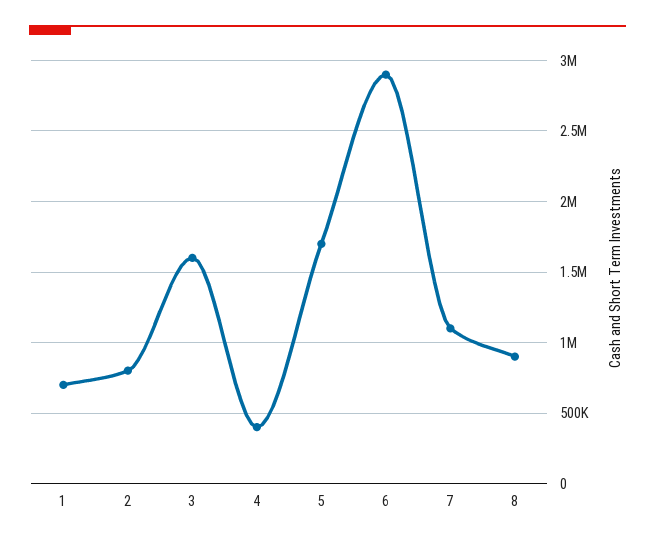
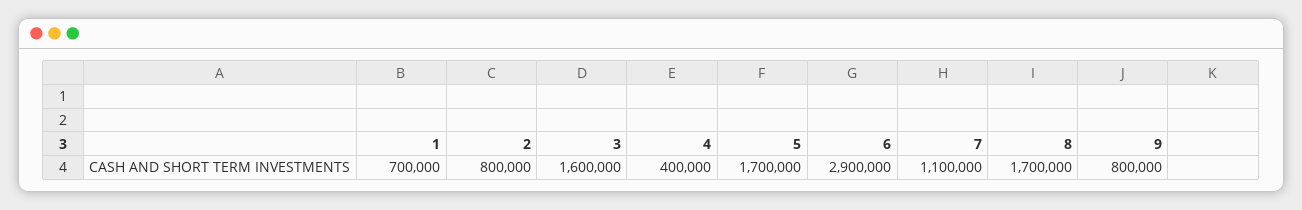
8: 900000 -> 1700000
9: none -> 800000

